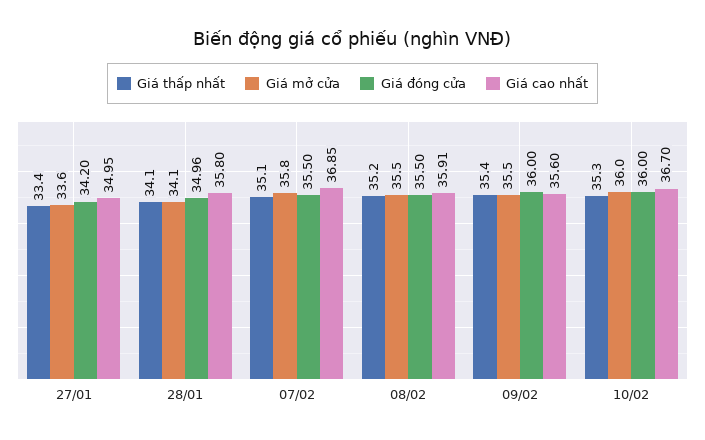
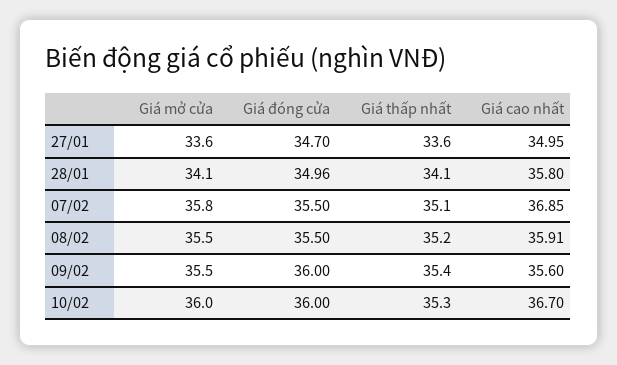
Giá thấp nhất, 27/01: 33.4 -> 33.6
Giá đóng cửa, 27/01: 34.2 -> 34.7

